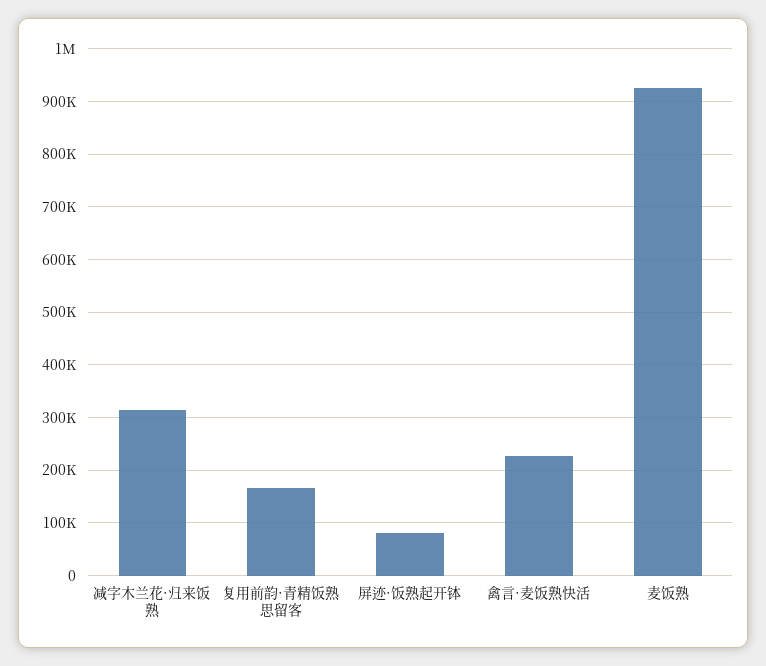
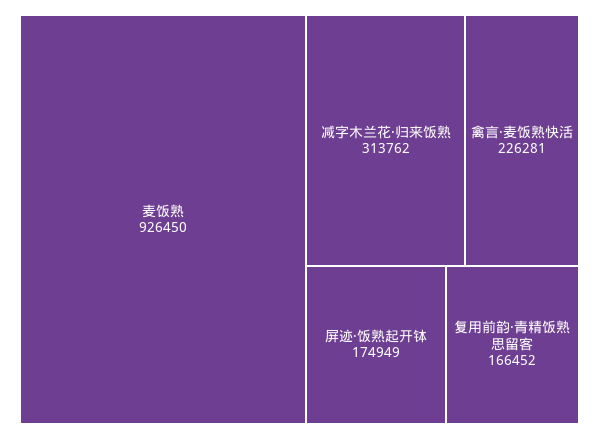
屏迹·饭熟起开钵: 80000 -> 174949

